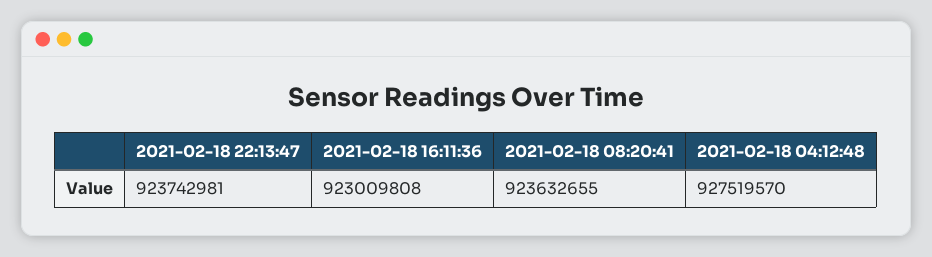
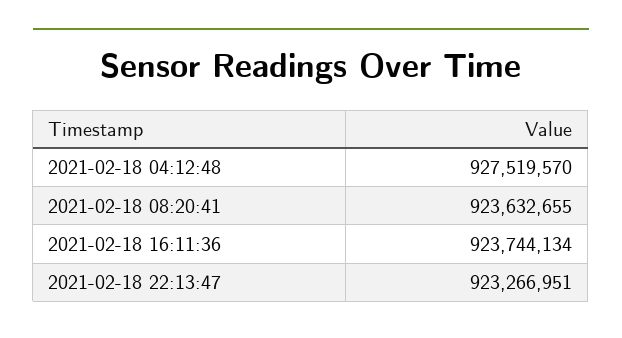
2021-02-18 22:13:47: 923742981 -> 923266951
2021-02-18 16:11:36: 923009808 -> 923744134

